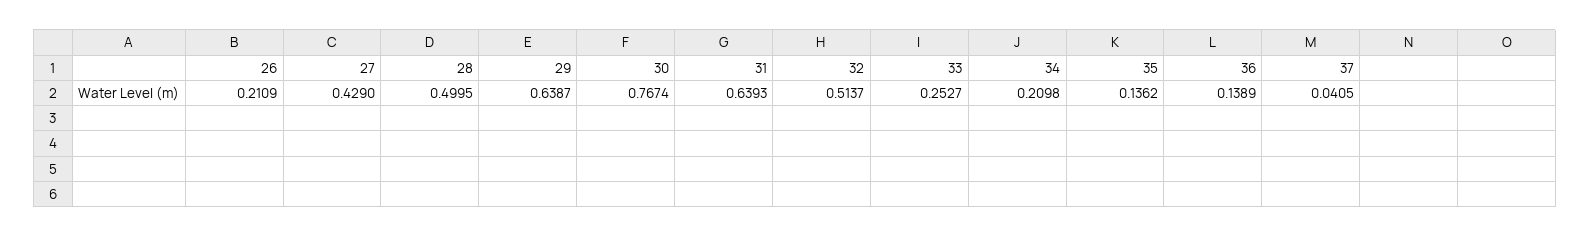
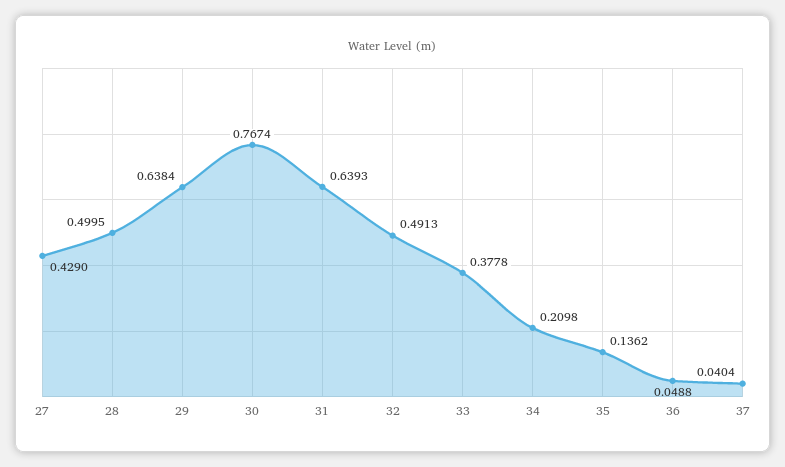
26: 0.2109 -> none
29: 0.6387 -> 0.6384
32: 0.5137 -> 0.4913
33: 0.2527 -> 0.3778
36: 0.1389 -> 0.0488
37: 0.0405 -> 0.0404

